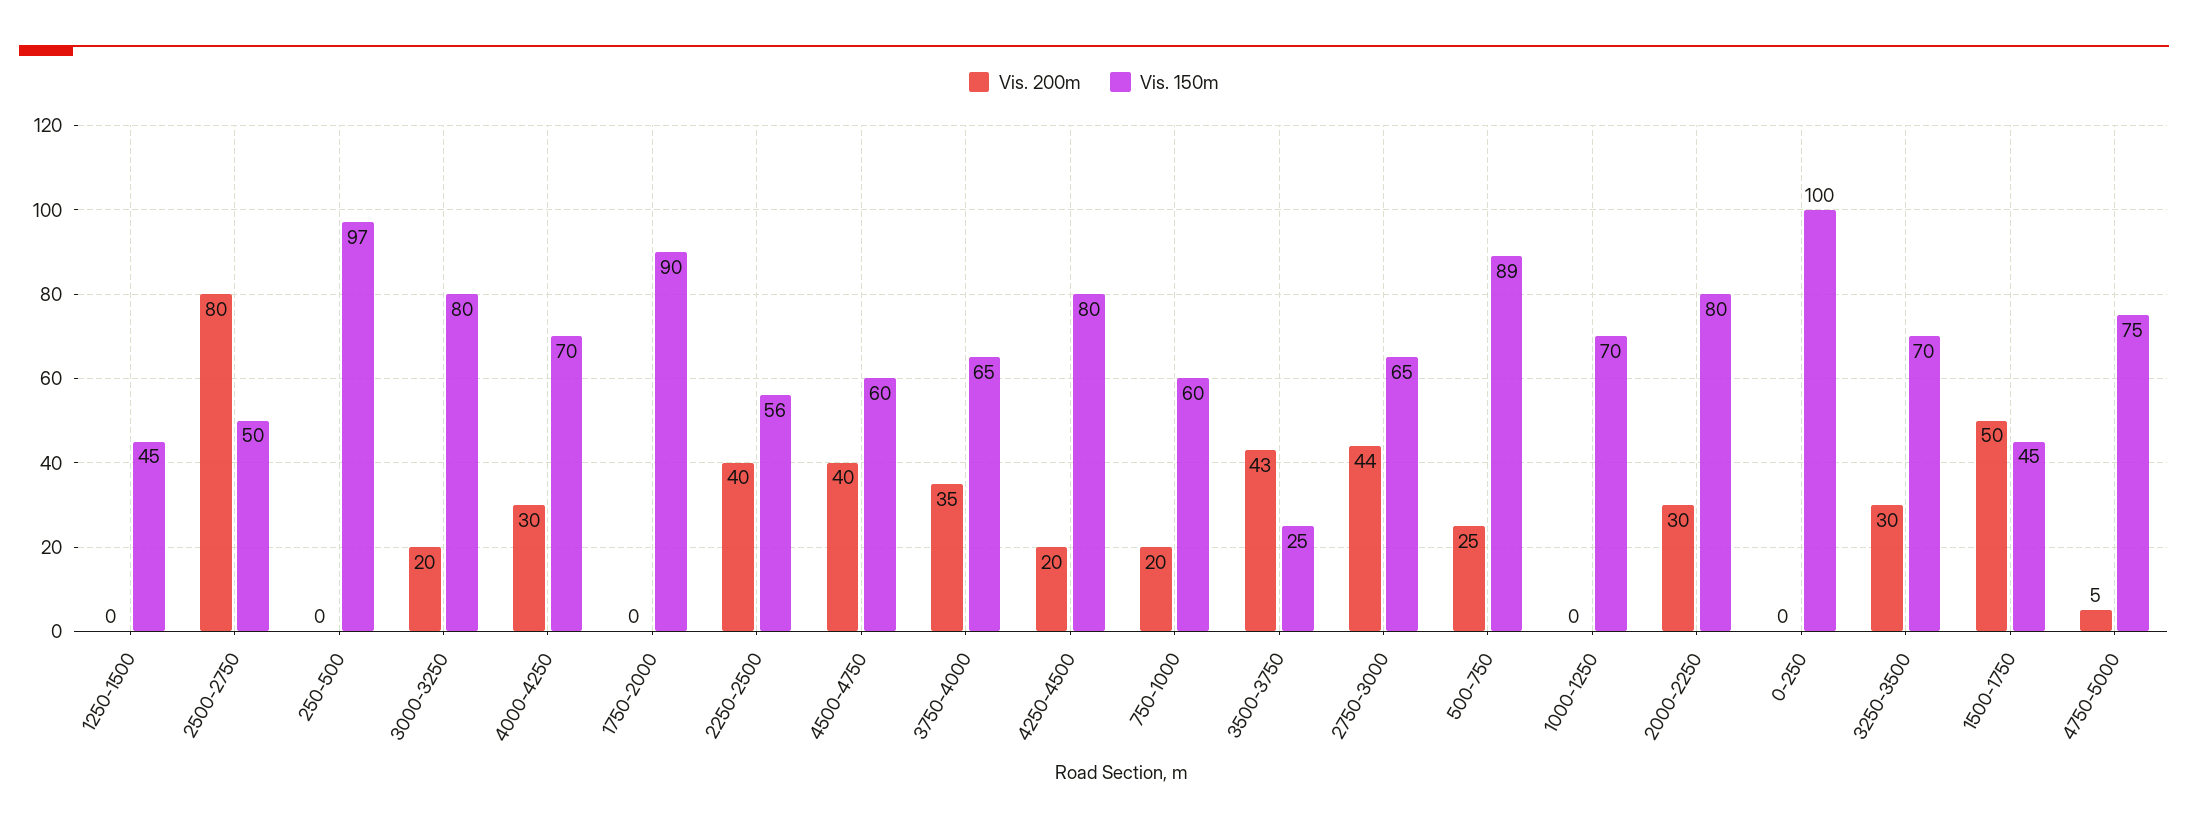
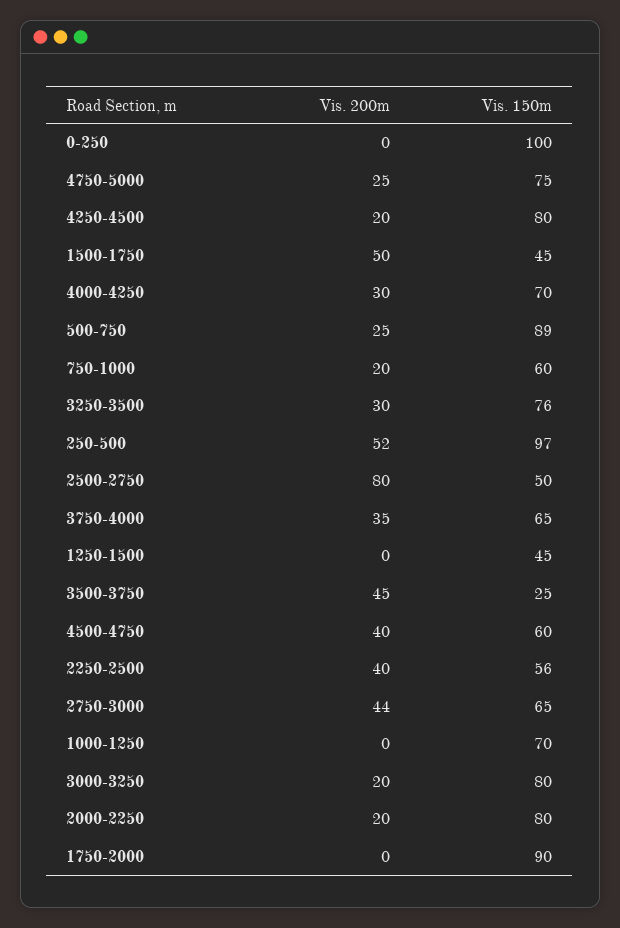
Vis. 200m, 250-500: 0 -> 52
Vis. 200m, 3500-3750: 43 -> 45
Vis. 200m, 2000-2250: 30 -> 20
Vis. 150m, 3250-3500: 70 -> 76
Vis. 200m, 4750-5000: 5 -> 25

